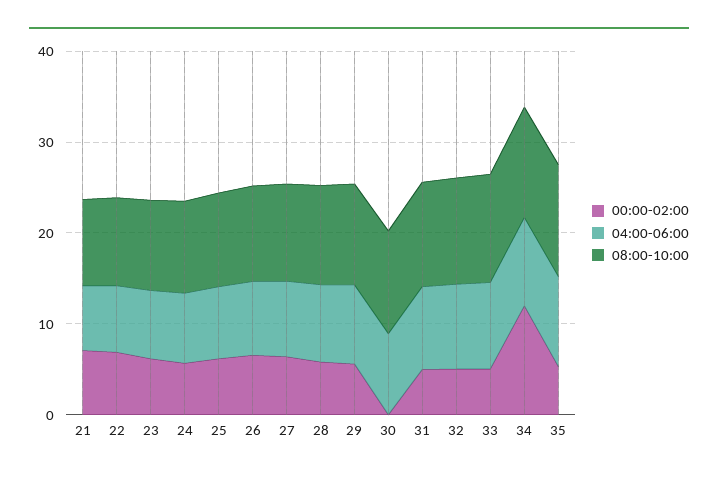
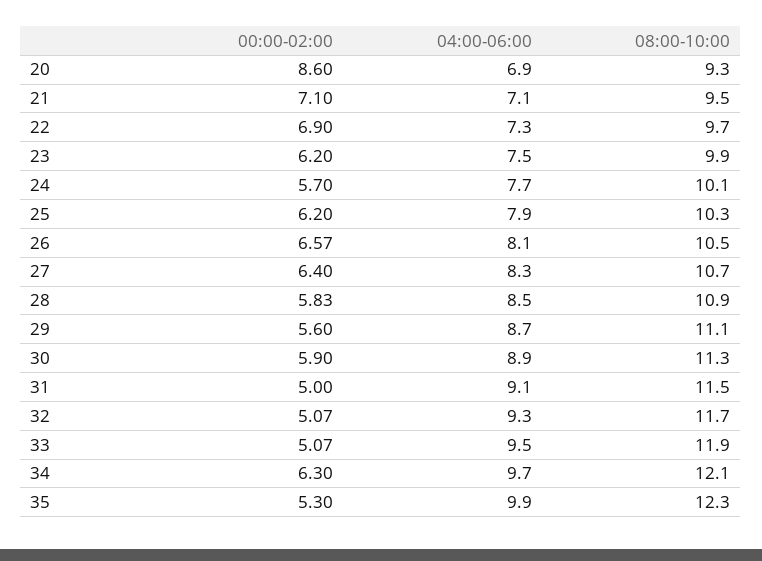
00:00-02:00, 30: 0 -> 5.9
00:00-02:00, 34: 12 -> 6.3
00:00-02:00, 20: none -> 8.6
04:00-06:00, 20: none -> 6.9
08:00-10:00, 20: none -> 9.3

